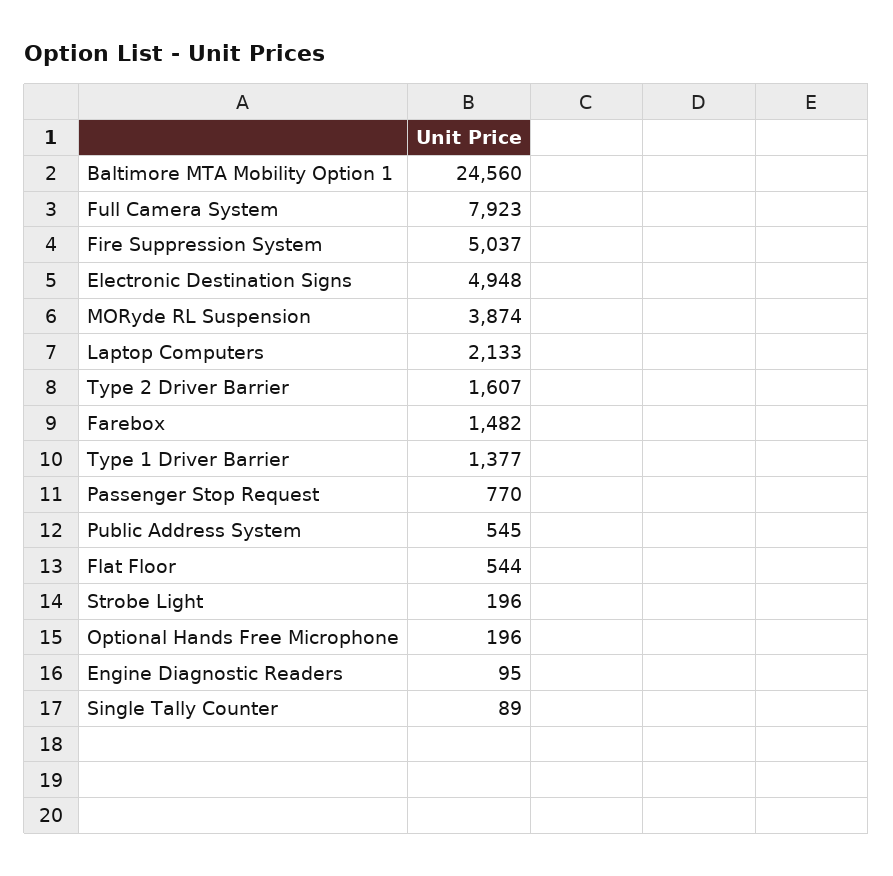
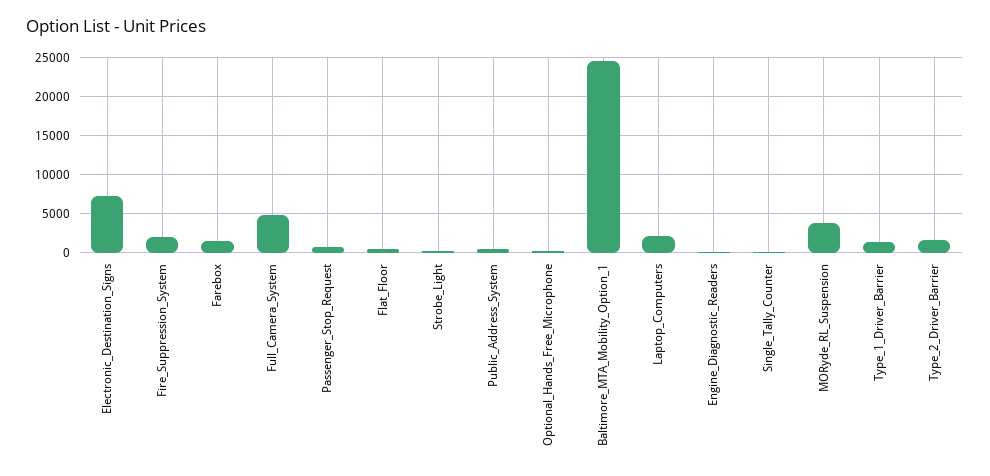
Full Camera System: 7923 -> 5000
Fire Suppression System: 5037 -> 2000
Electronic Destination Signs: 4948 -> 7000

